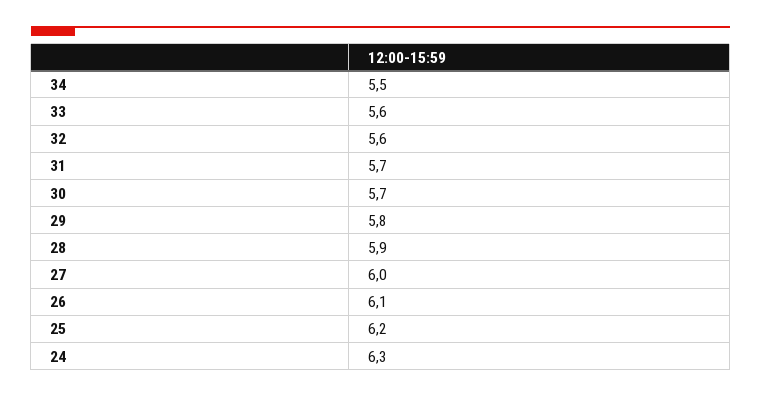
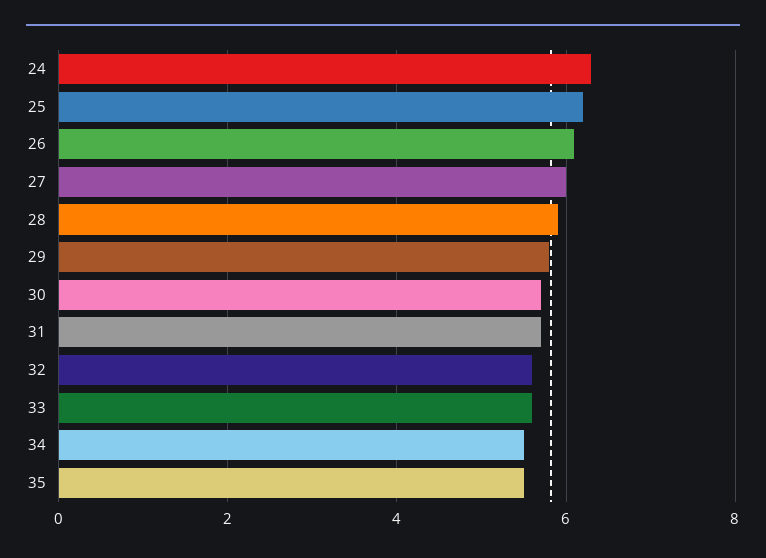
35: none -> 5.5

